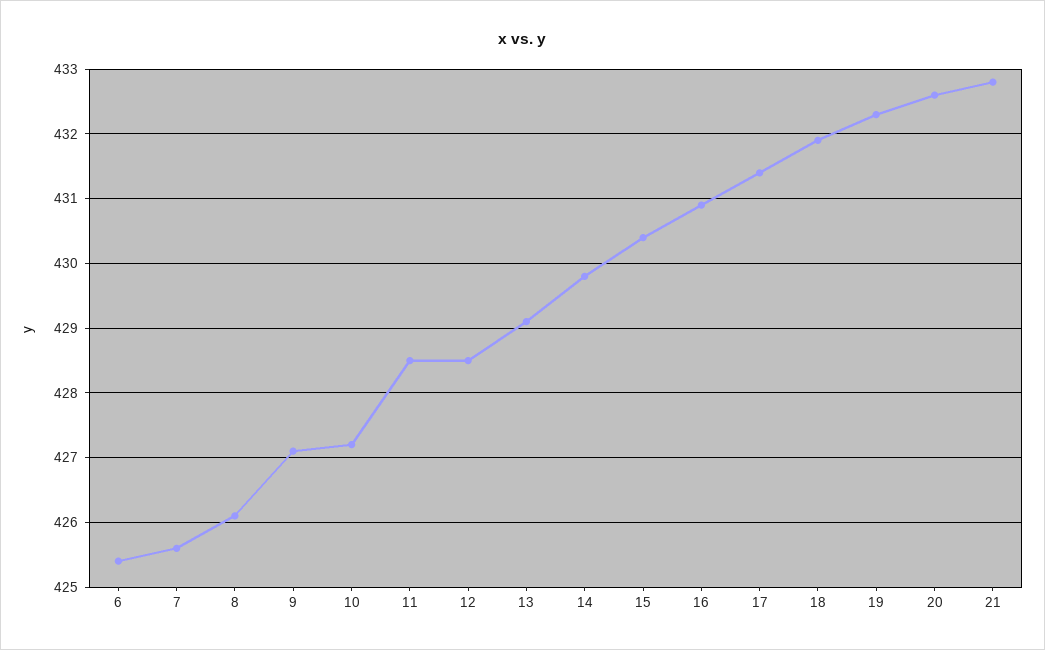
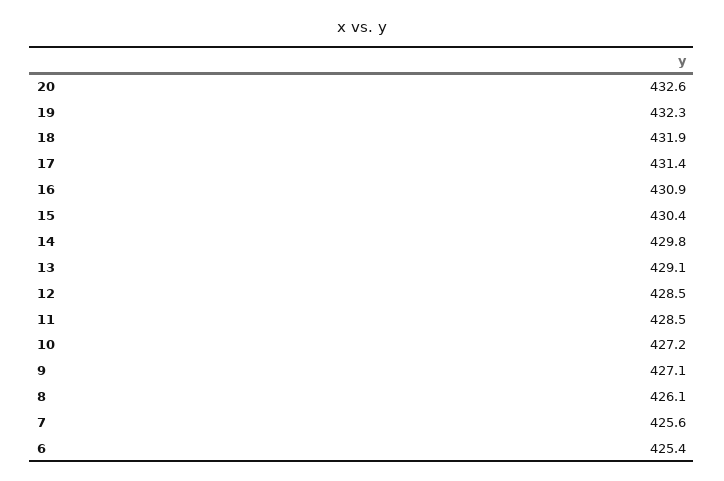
21: 432.8 -> none

